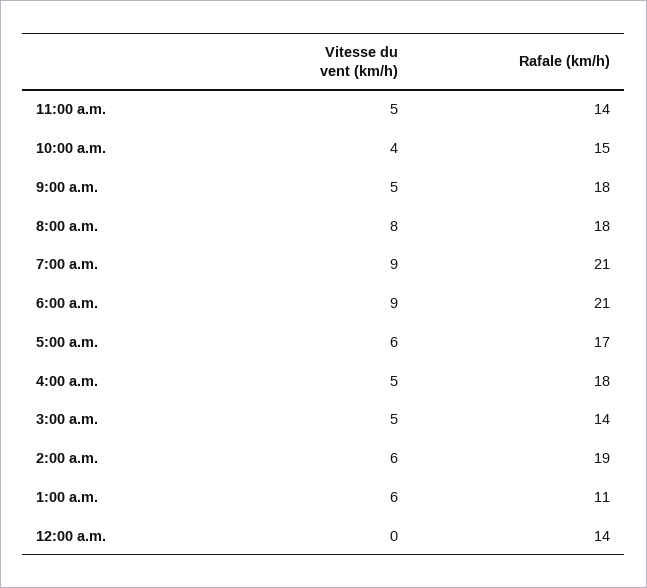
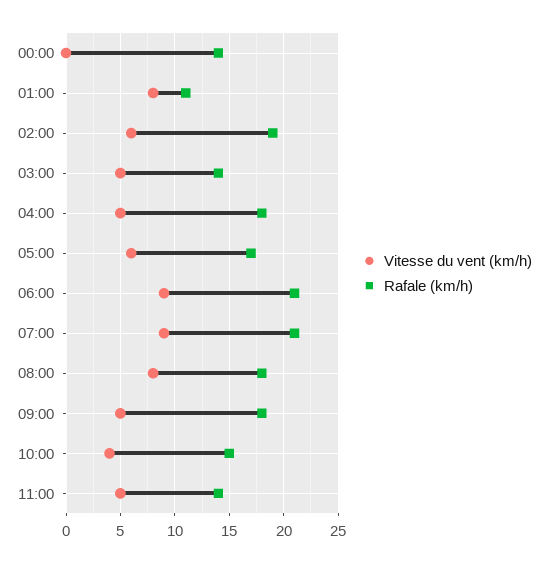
Vitesse du vent (km/h), 1:00 a.m.: 6 -> 8

